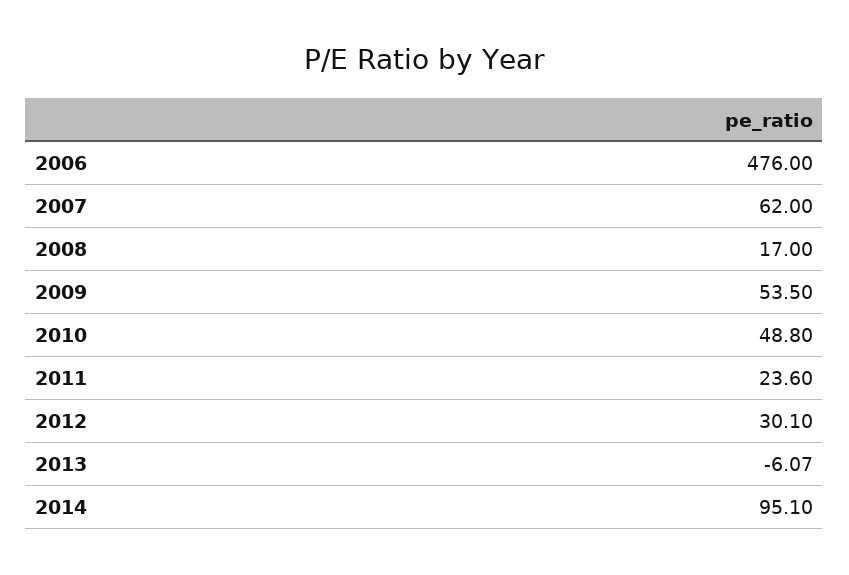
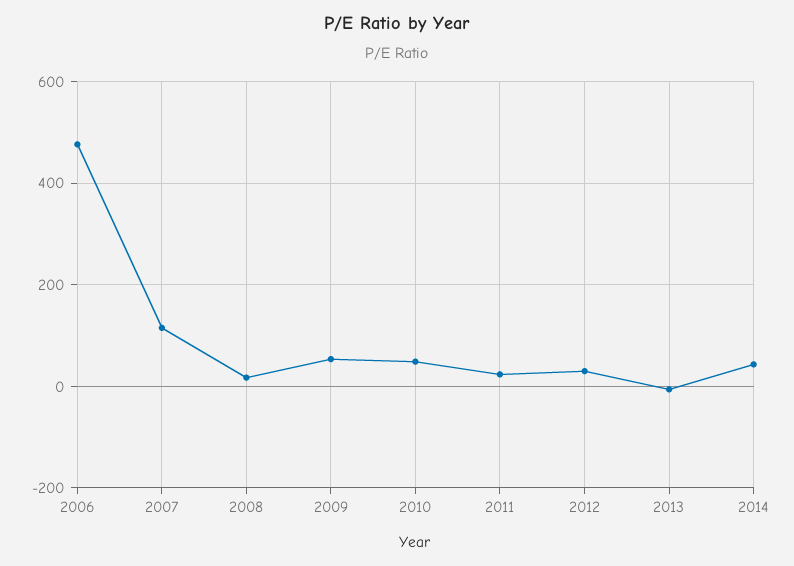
2007: 62 -> 120
2014: 95.1 -> 40

